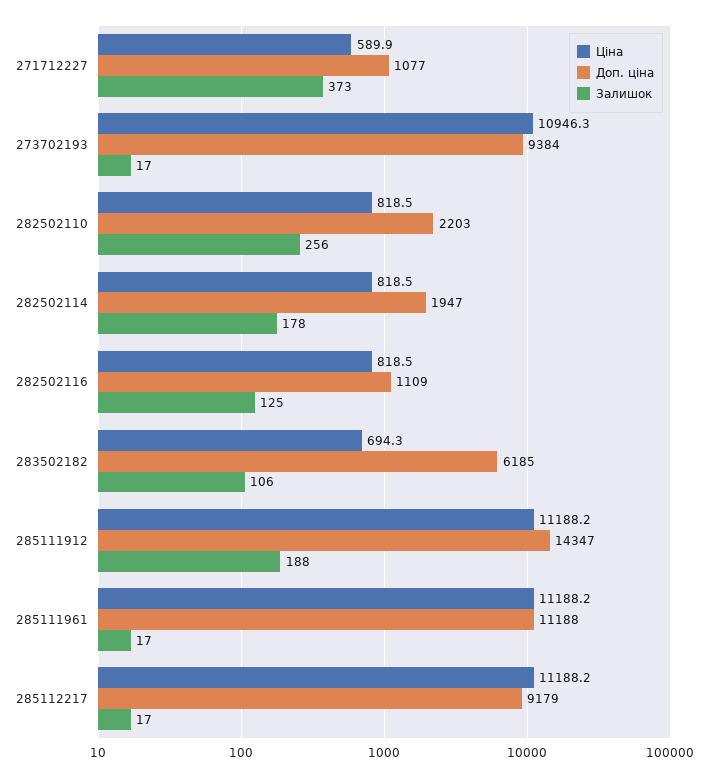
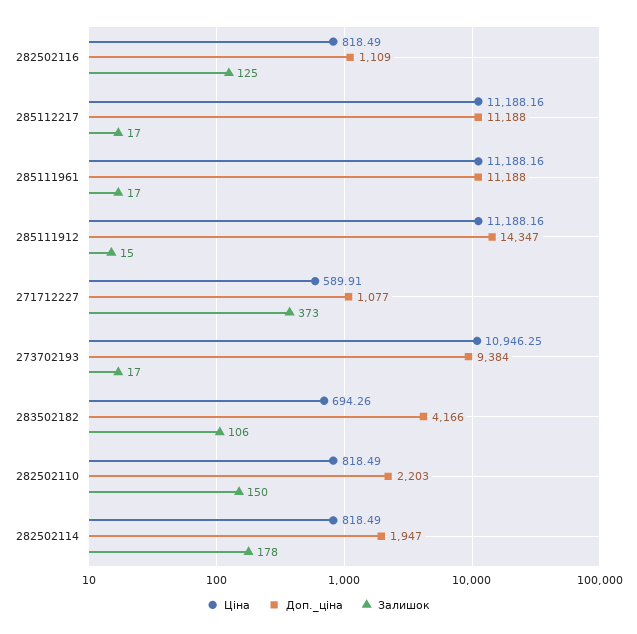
Залишок, 282502110: 256 -> 150
Доп. ціна, 283502182: 6185 -> 4166
Залишок, 285111912: 188 -> 15
Доп. ціна, 285112217: 9179 -> 11188

